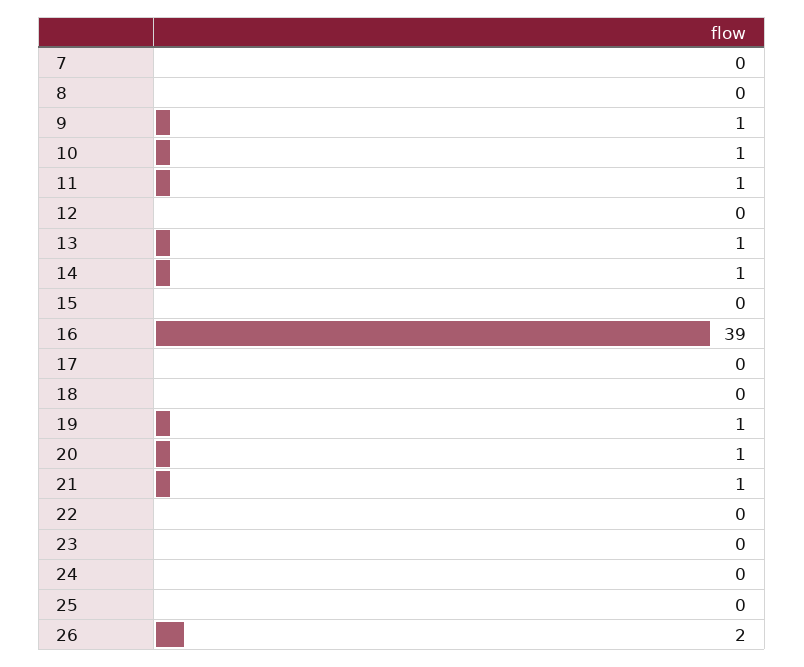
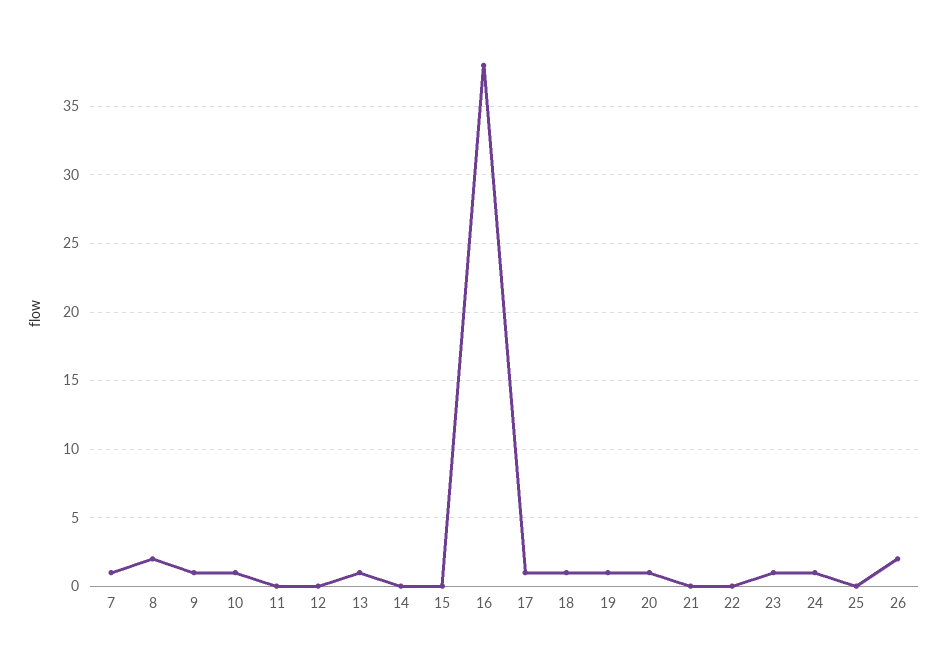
7: 0 -> 1
8: 0 -> 2
11: 1 -> 0
14: 1 -> 0
16: 39 -> 38
17: 0 -> 1
18: 0 -> 1
21: 1 -> 0
23: 0 -> 1
24: 0 -> 1

